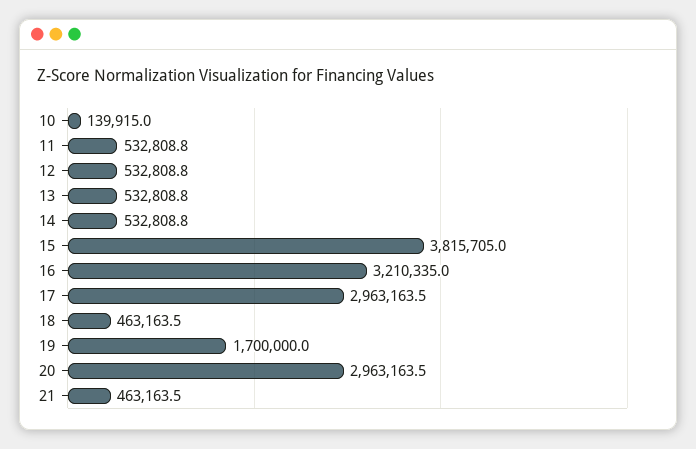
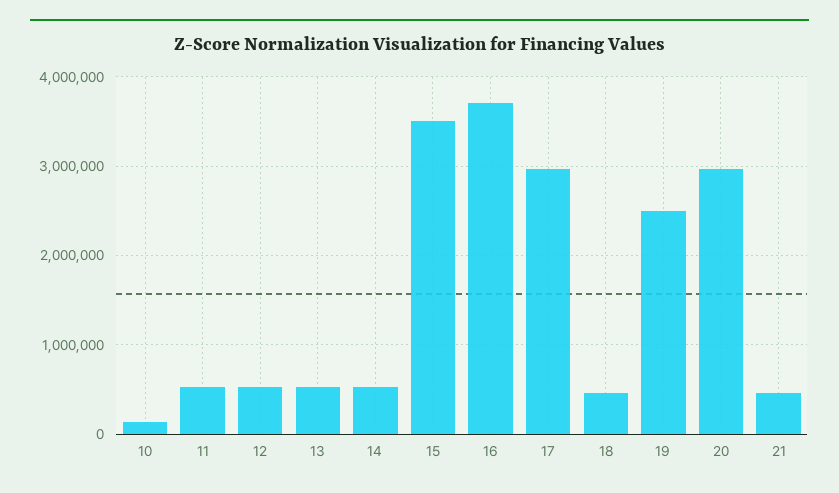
15: 3815705 -> 3500000
16: 3210335 -> 3700000
19: 1700000 -> 2500000

